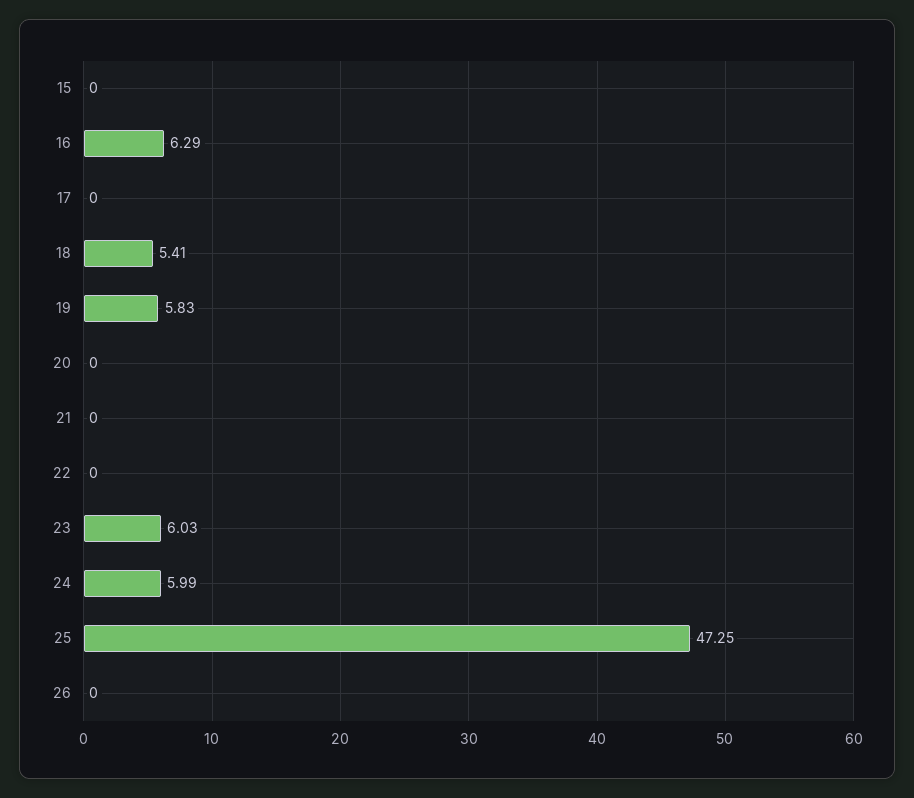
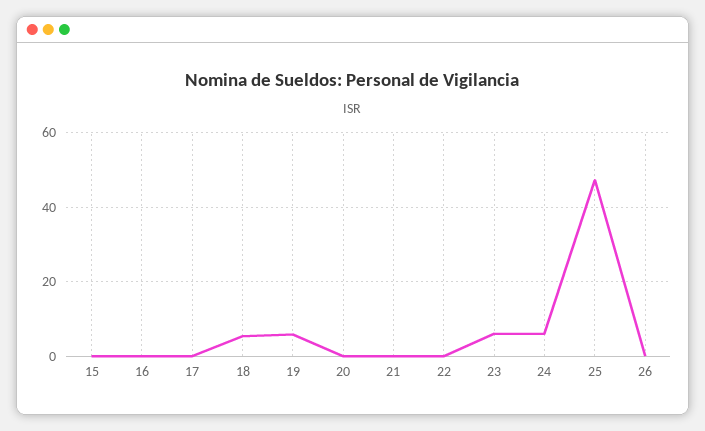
16: 6.29 -> 0

